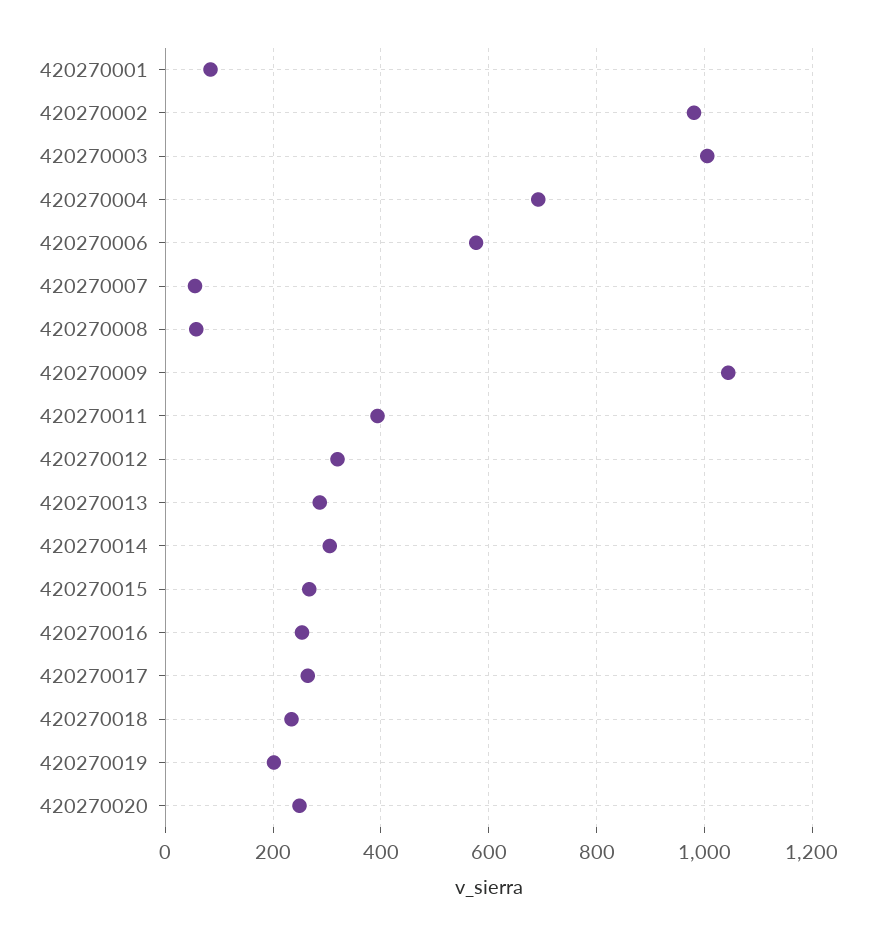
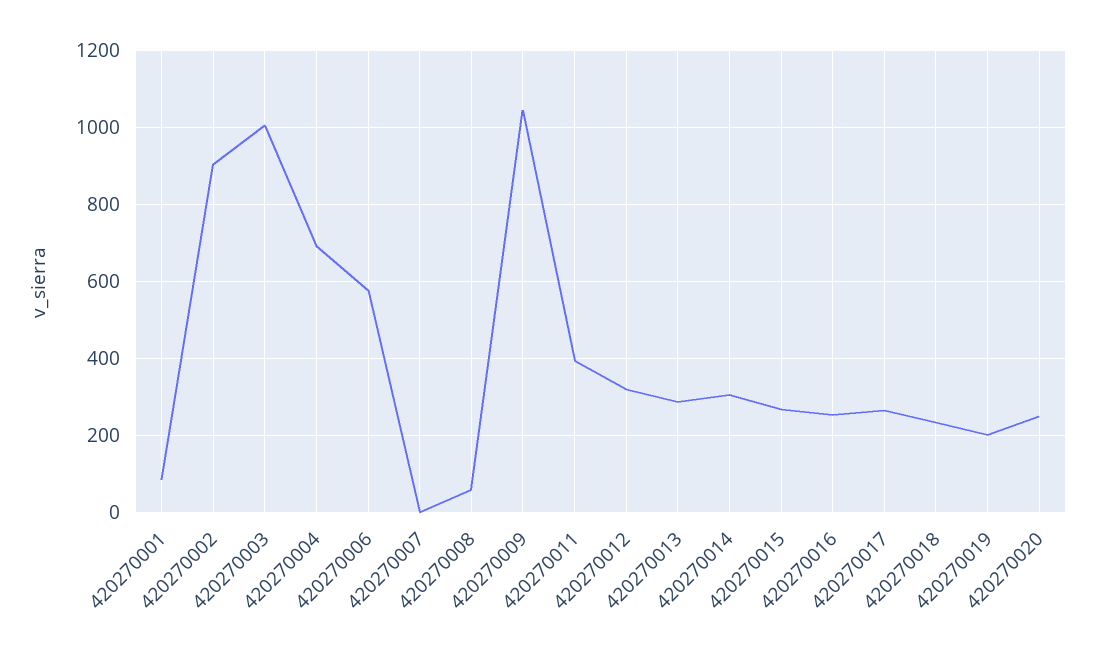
420270002: 980 -> 900
420270007: 60 -> 0

